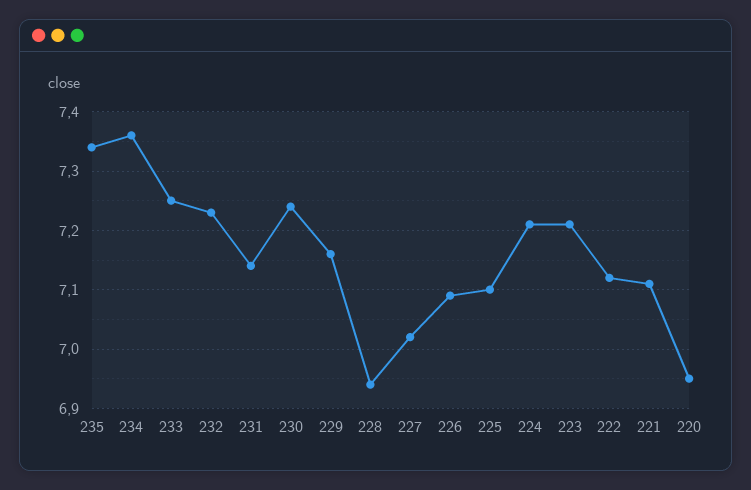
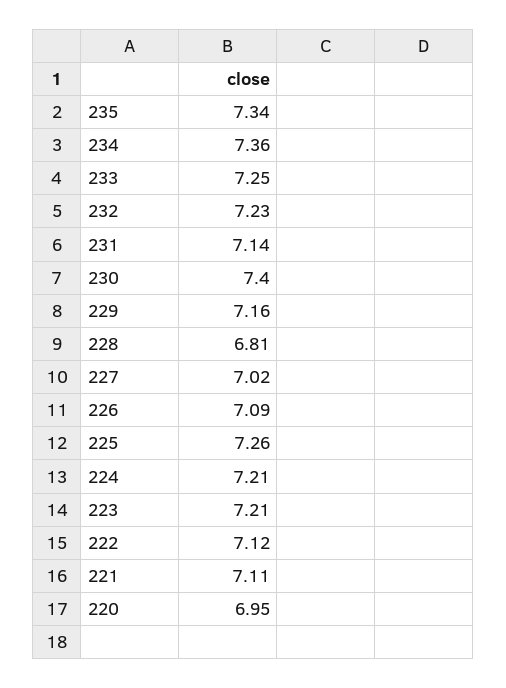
230: 7.25 -> 7.4
228: 6.95 -> 6.81
225: 7.1 -> 7.26

